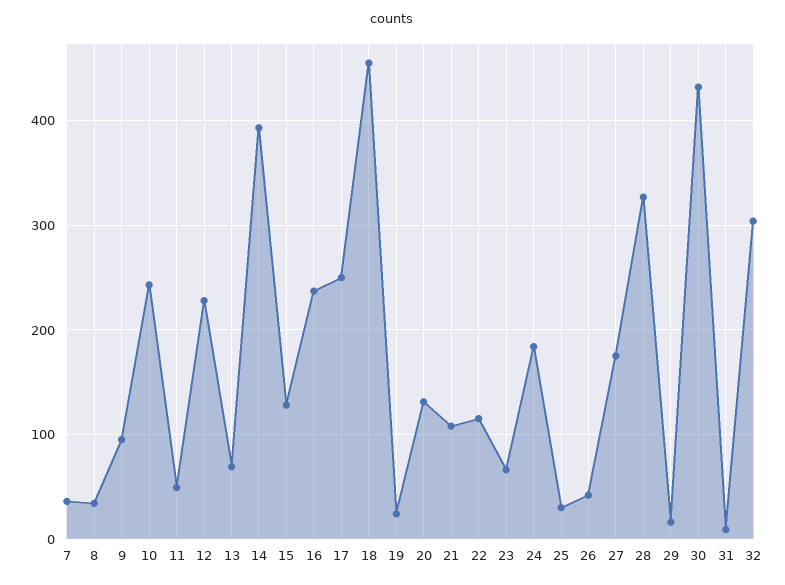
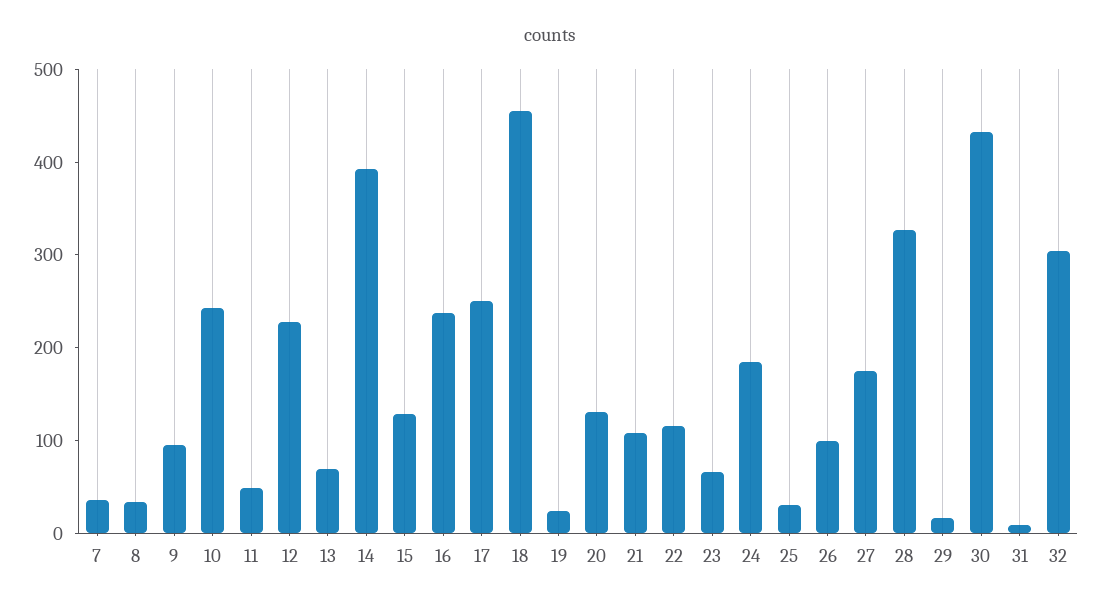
26: 40 -> 100

